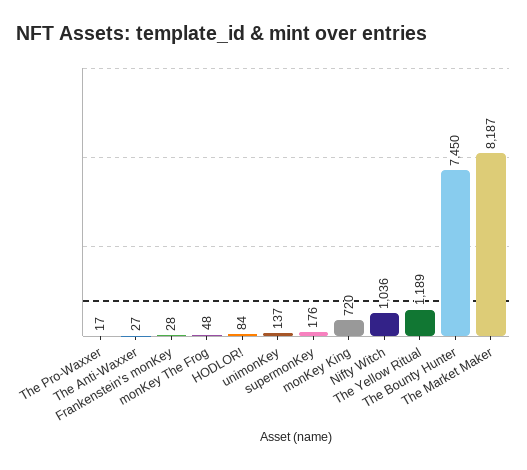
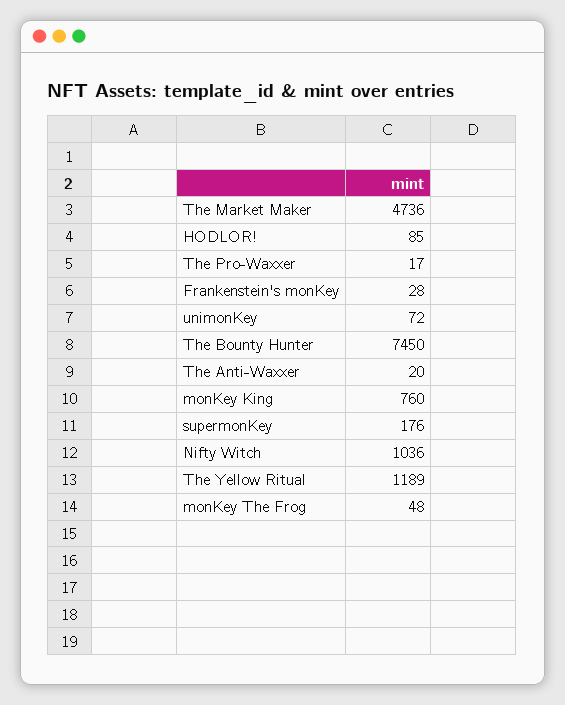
The Anti-Waxxer: 27 -> 20
HODLOR!: 84 -> 85
unimonKey: 137 -> 72
monKey King: 720 -> 760
The Market Maker: 8187 -> 4736

